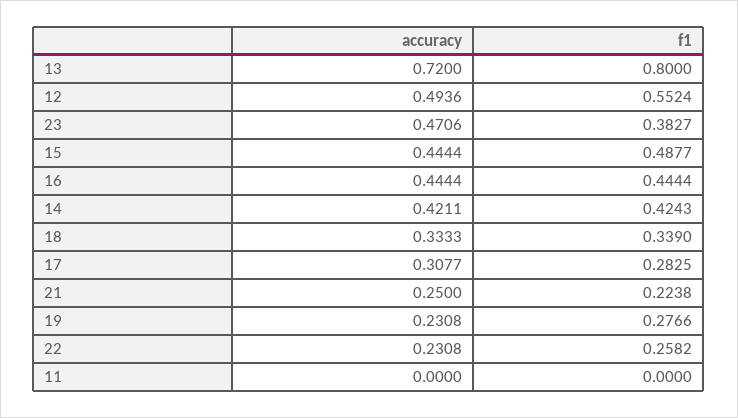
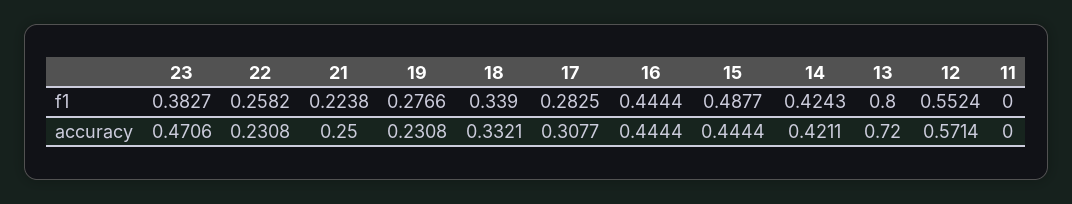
accuracy, 12: 0.4936 -> 0.5714
accuracy, 18: 0.3333 -> 0.3321

